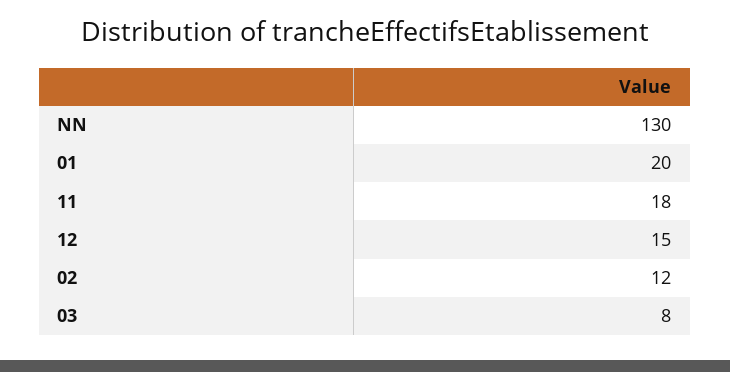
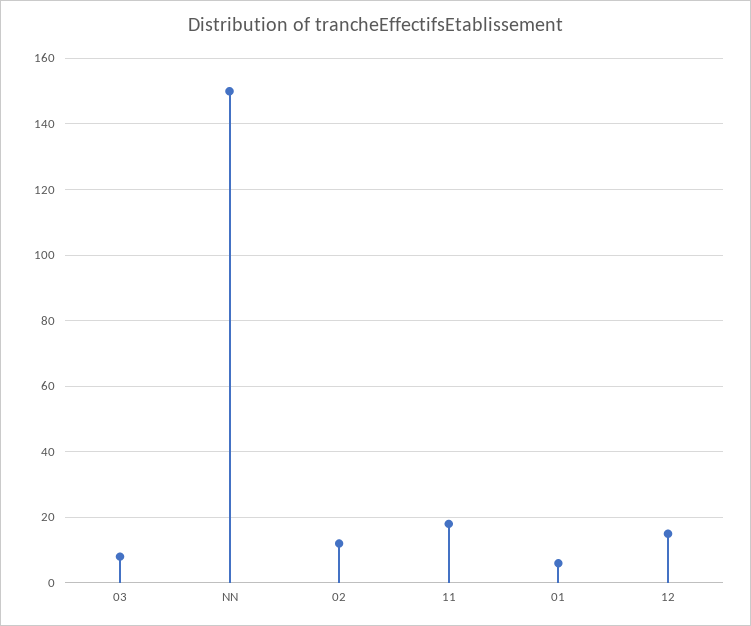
NN: 130 -> 150
01: 20 -> 5

